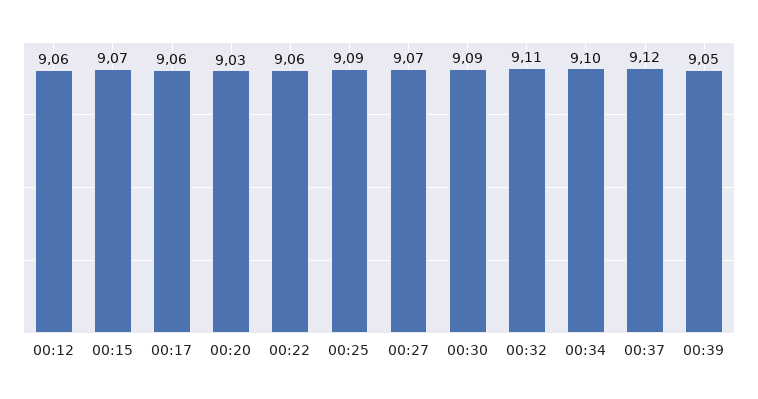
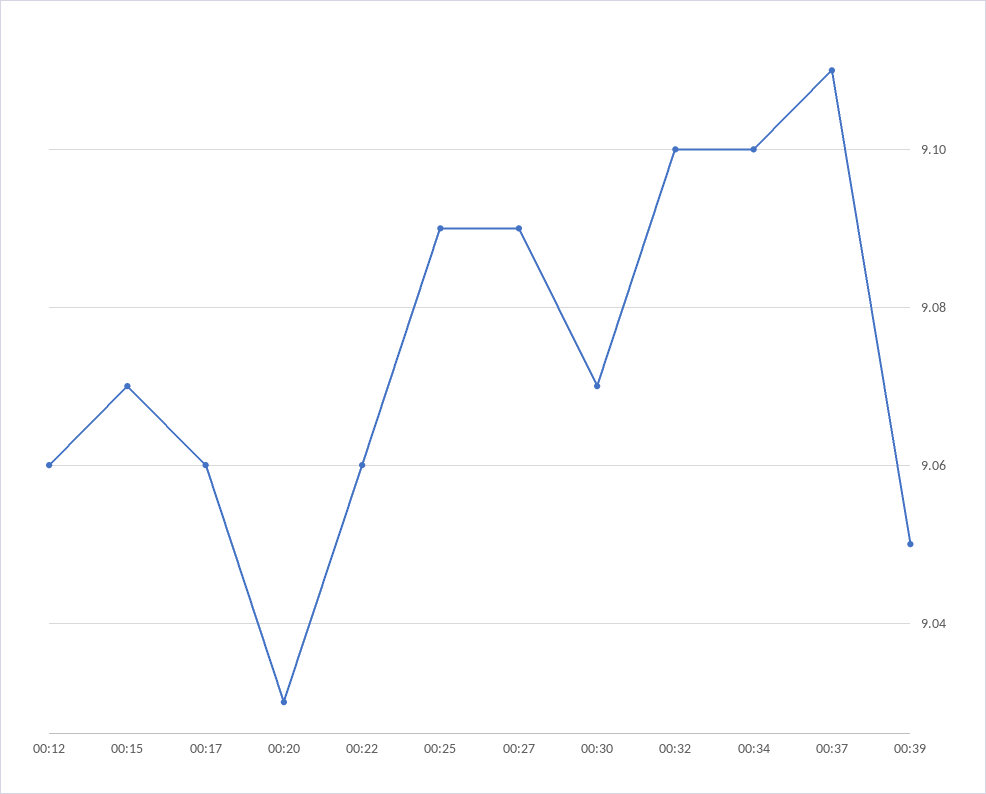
00:27: 9.07 -> 9.09
00:30: 9.09 -> 9.07
00:32: 9.11 -> 9.1
00:37: 9.12 -> 9.11

